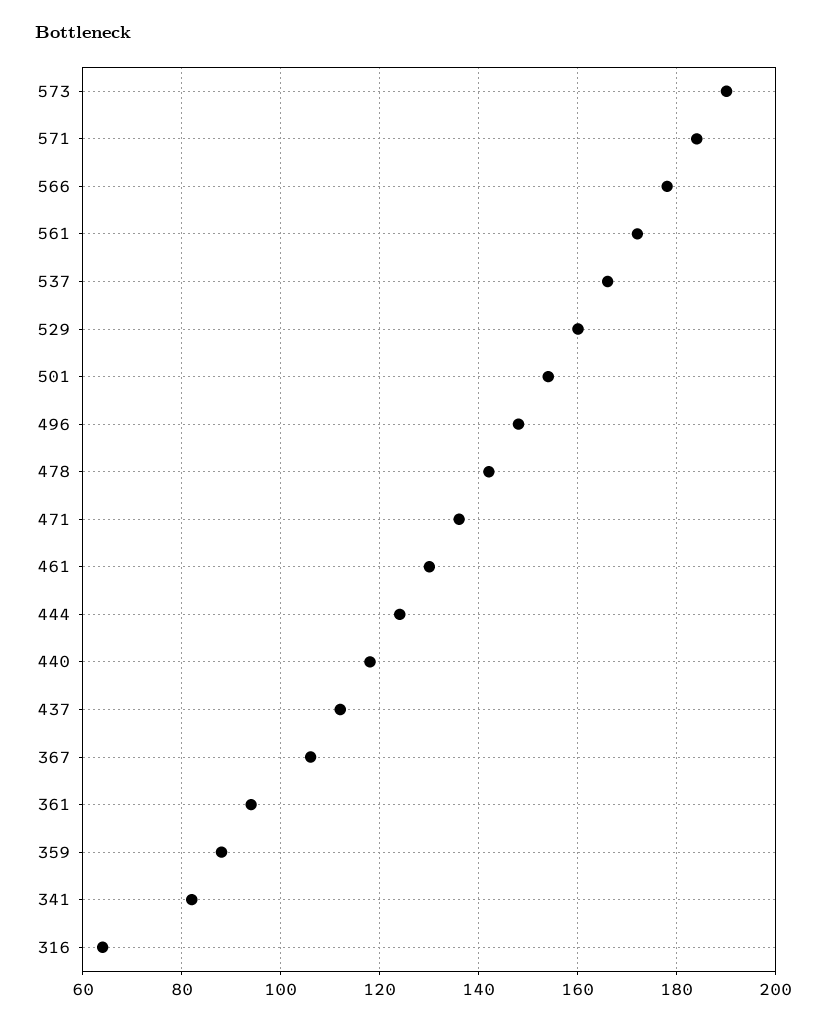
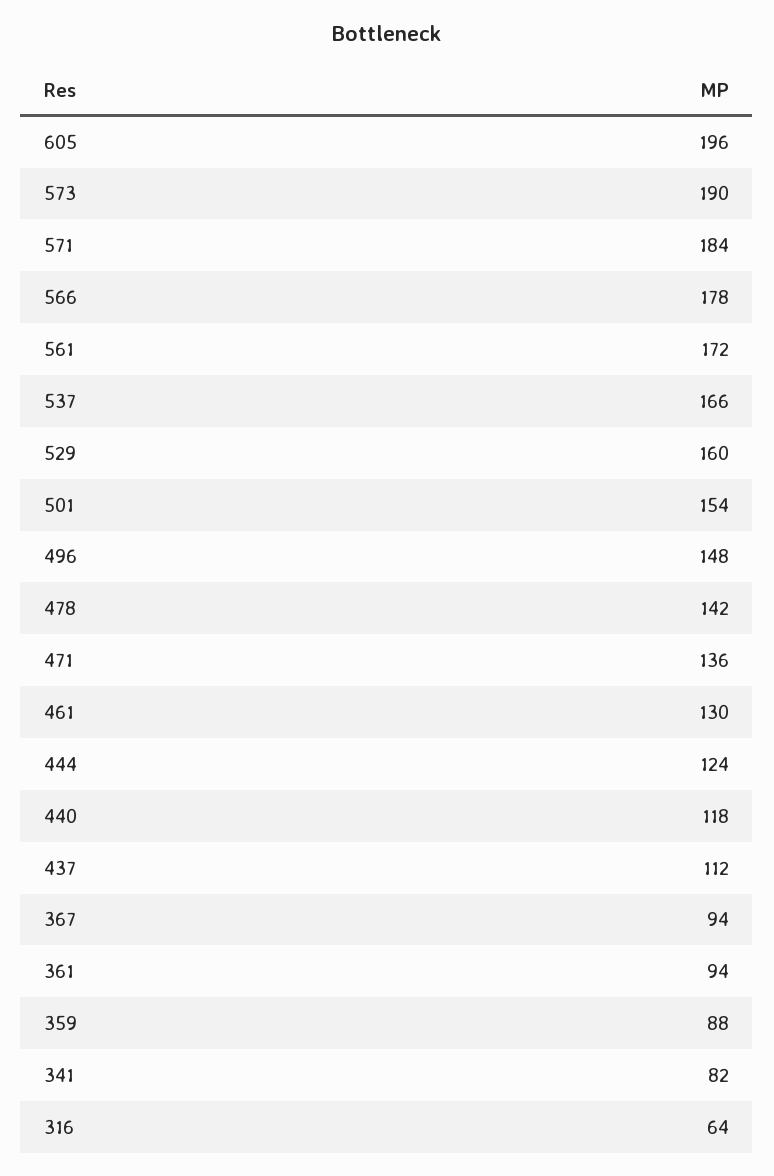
367: 105 -> 94
605: none -> 196

